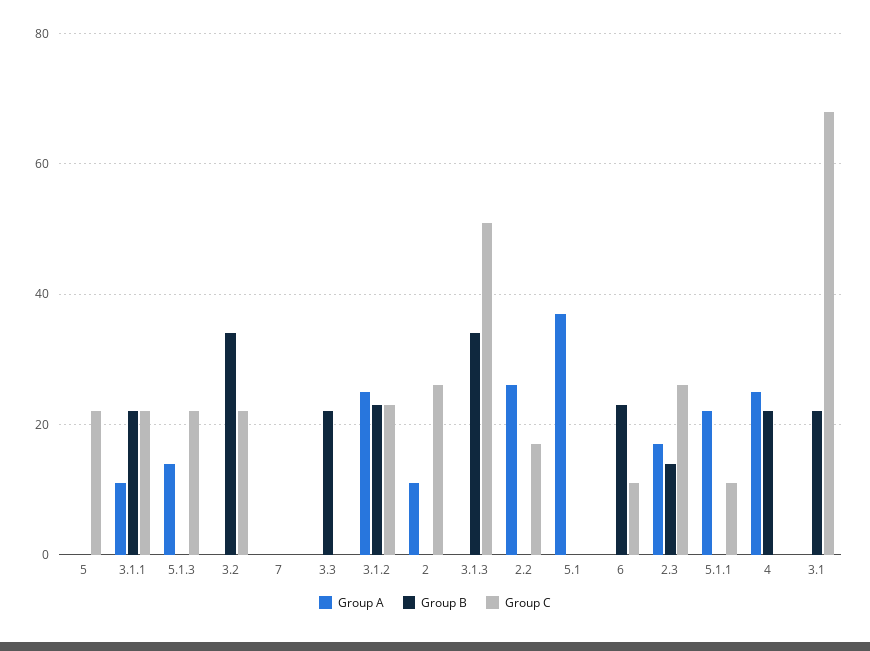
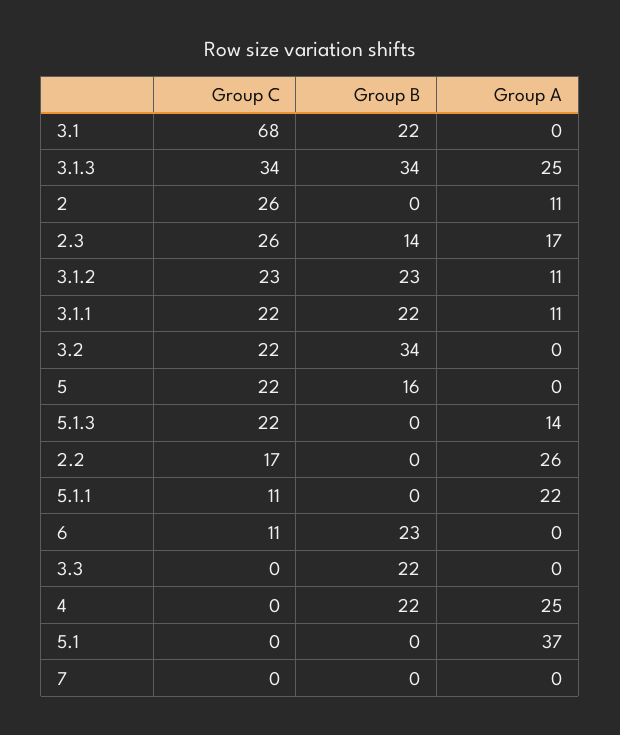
Group B, 5: 0 -> 16
Group A, 3.1.2: 25 -> 11
Group A, 3.1.3: 0 -> 25
Group C, 3.1.3: 50 -> 34

